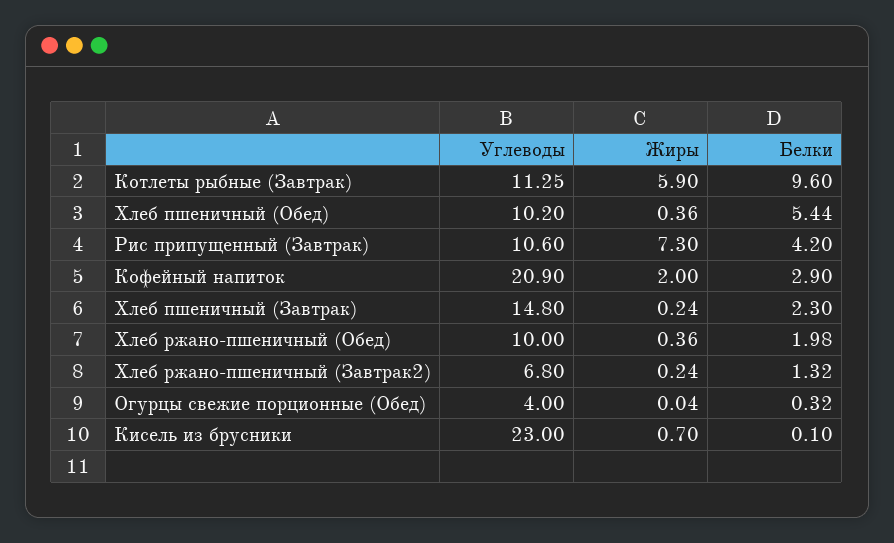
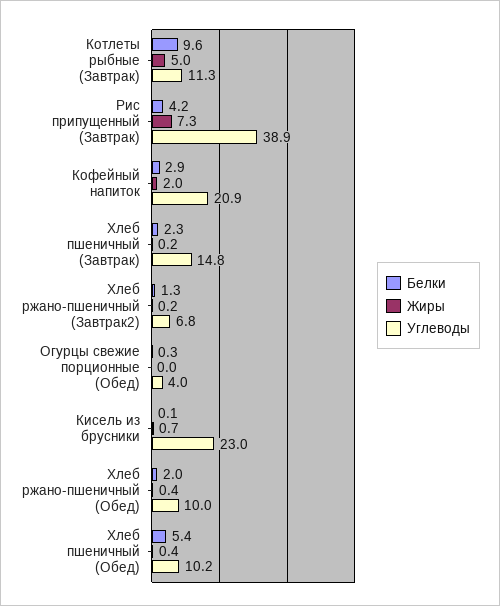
Жиры, Котлеты рыбные (Завтрак): 5.9 -> 5
Углеводы, Рис припущенный (Завтрак): 10.6 -> 38.9

